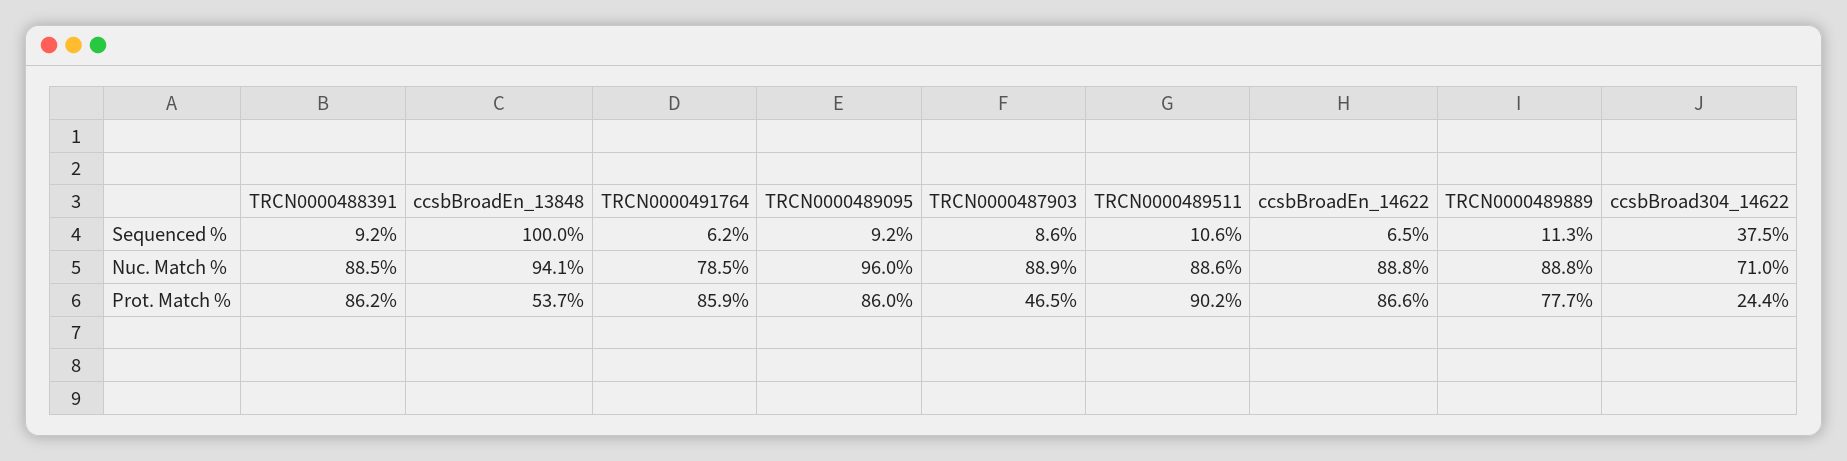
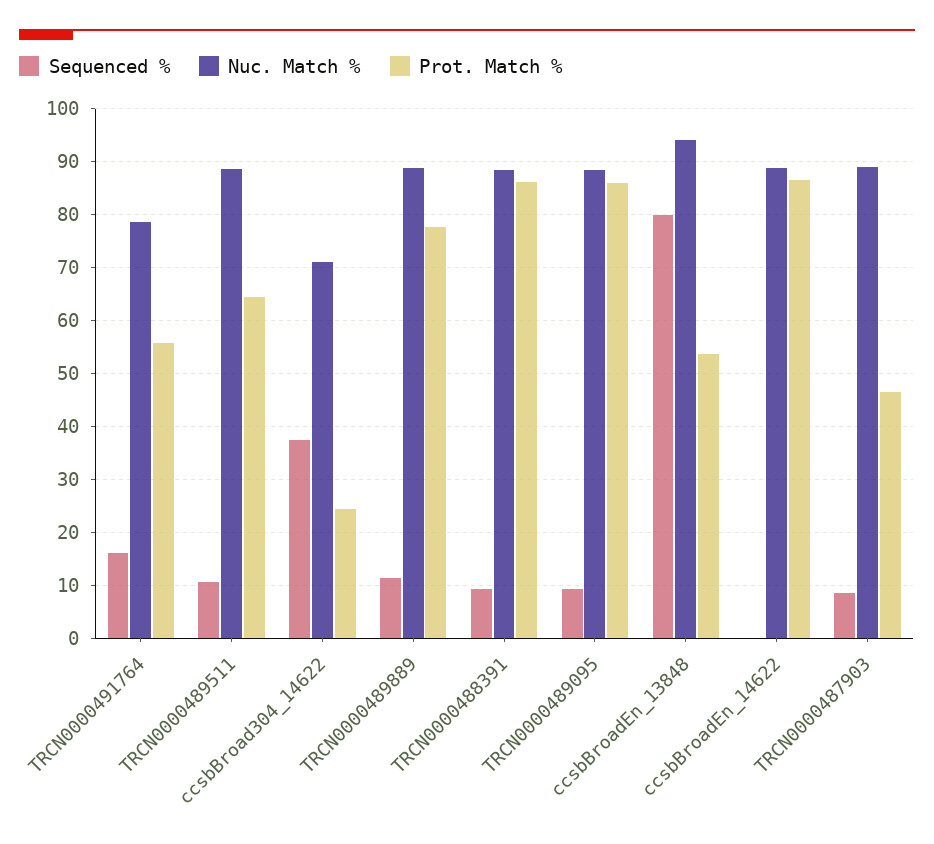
Sequenced %, ccsbBroadEn_13848: 100 -> 80
Sequenced %, TRCN0000491764: 6.2 -> 16
Sequenced %, ccsbBroadEn_14622: 6.5 -> 0
Nuc. Match %, TRCN0000489095: 96 -> 88
Prot. Match %, TRCN0000491764: 85.9 -> 56
Prot. Match %, TRCN0000489511: 90.2 -> 64

